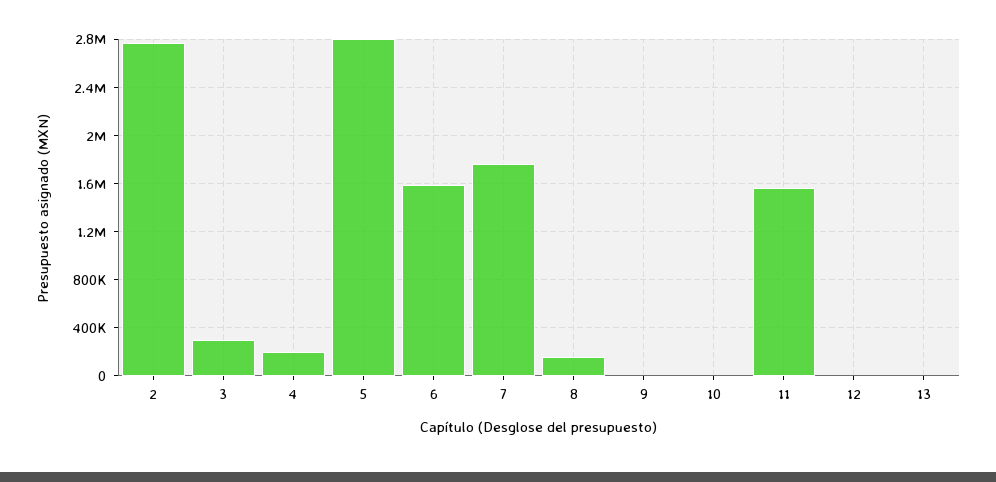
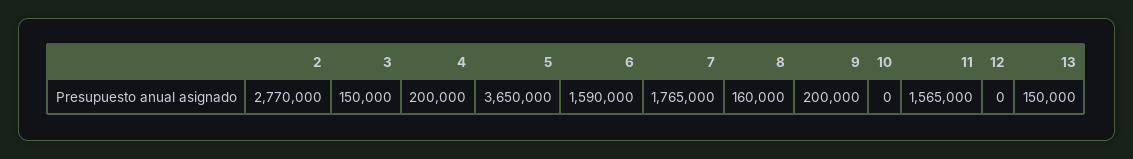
3: 300000 -> 150000
5: 2800000 -> 3650000
9: 0 -> 200000
13: 0 -> 150000

